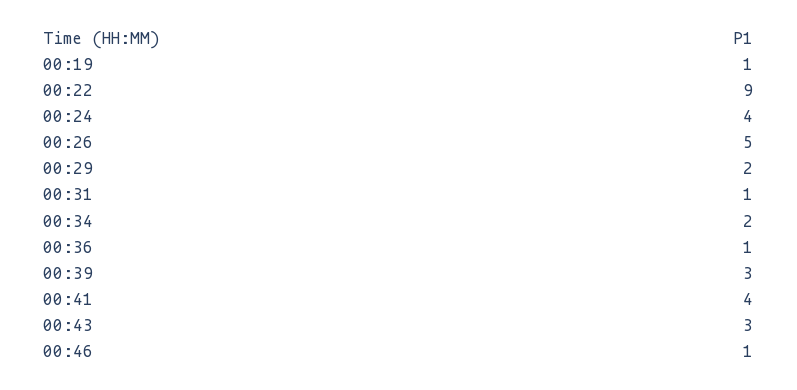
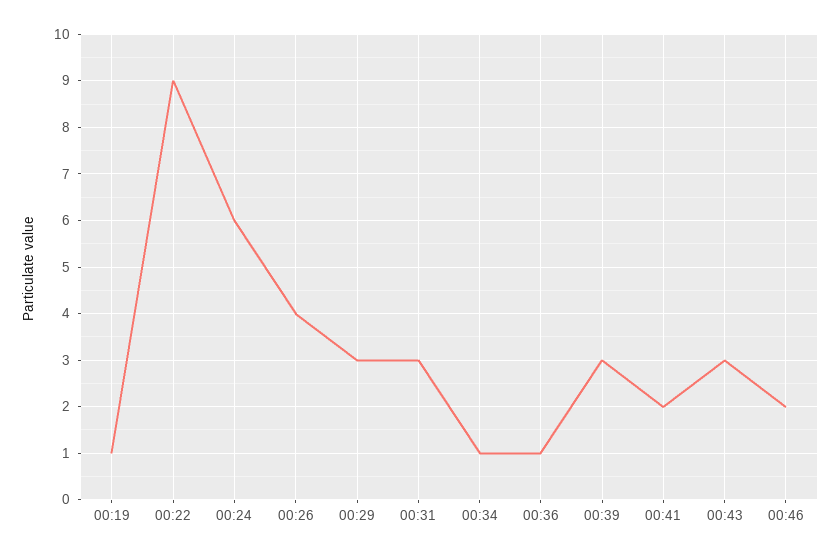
00:24: 4 -> 6
00:26: 5 -> 4
00:29: 2 -> 3
00:31: 1 -> 3
00:34: 2 -> 1
00:41: 4 -> 2
00:46: 1 -> 2

